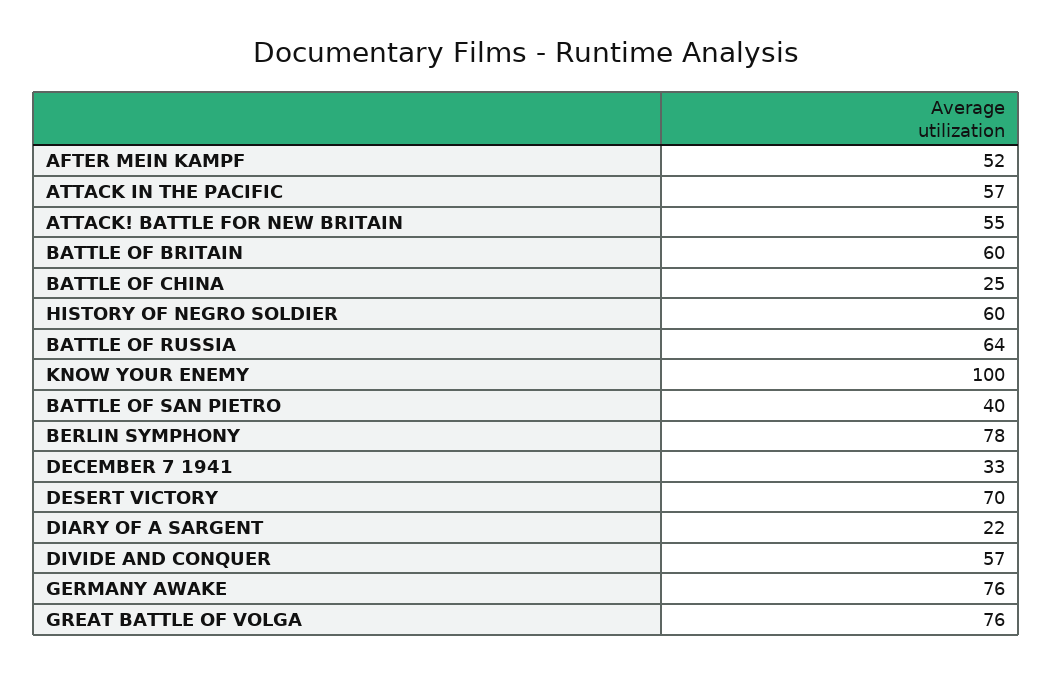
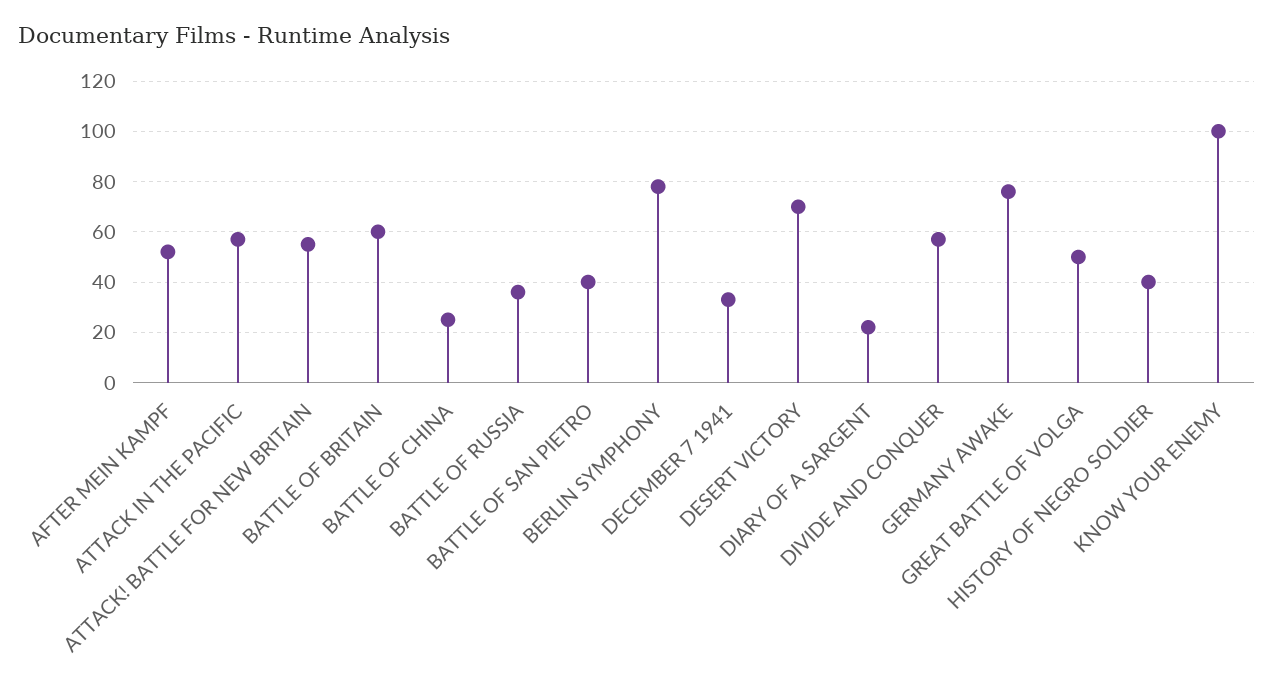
HISTORY OF NEGRO SOLDIER: 60 -> 40
BATTLE OF RUSSIA: 64 -> 35
GREAT BATTLE OF VOLGA: 76 -> 50

